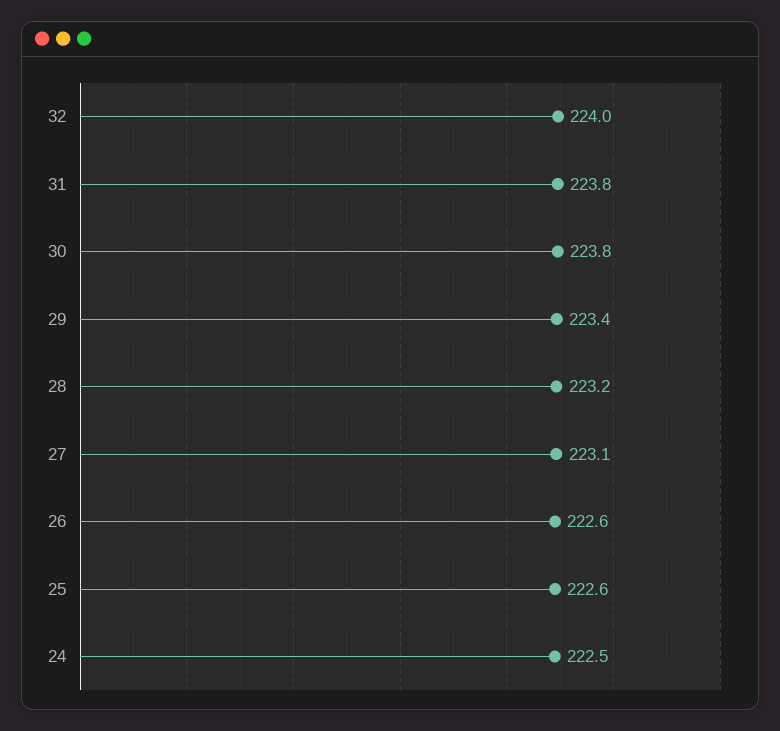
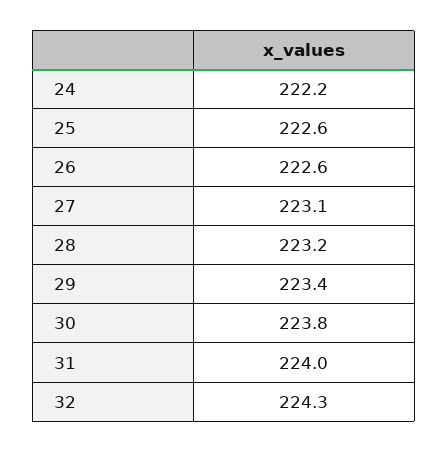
32: 224 -> 224.3
31: 223.8 -> 224
24: 222.5 -> 222.2

